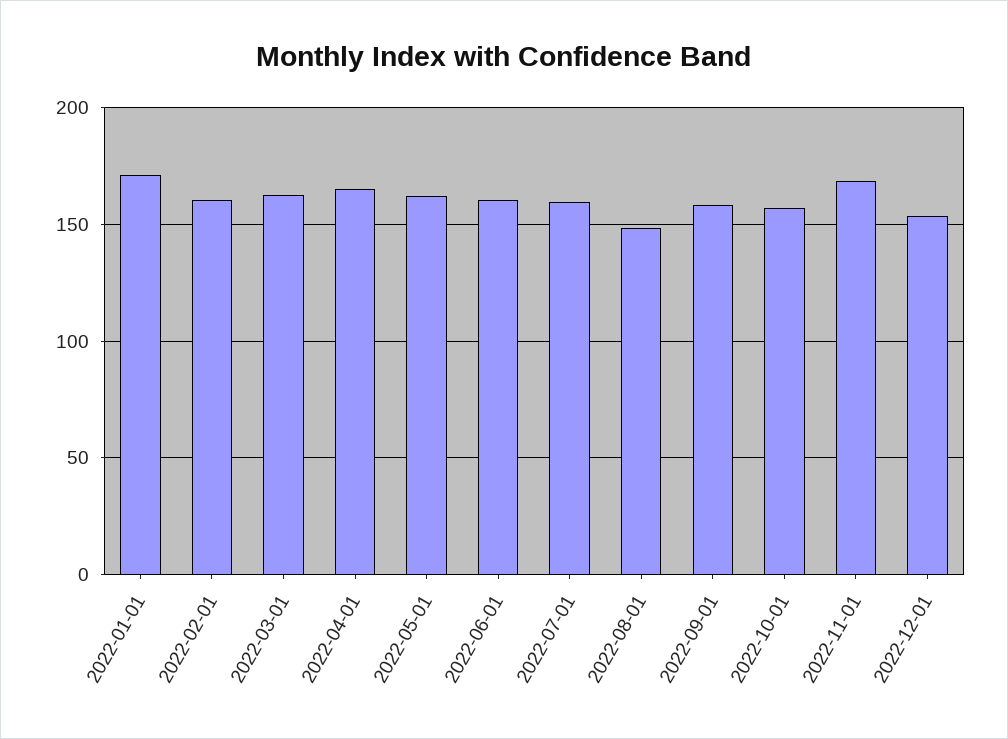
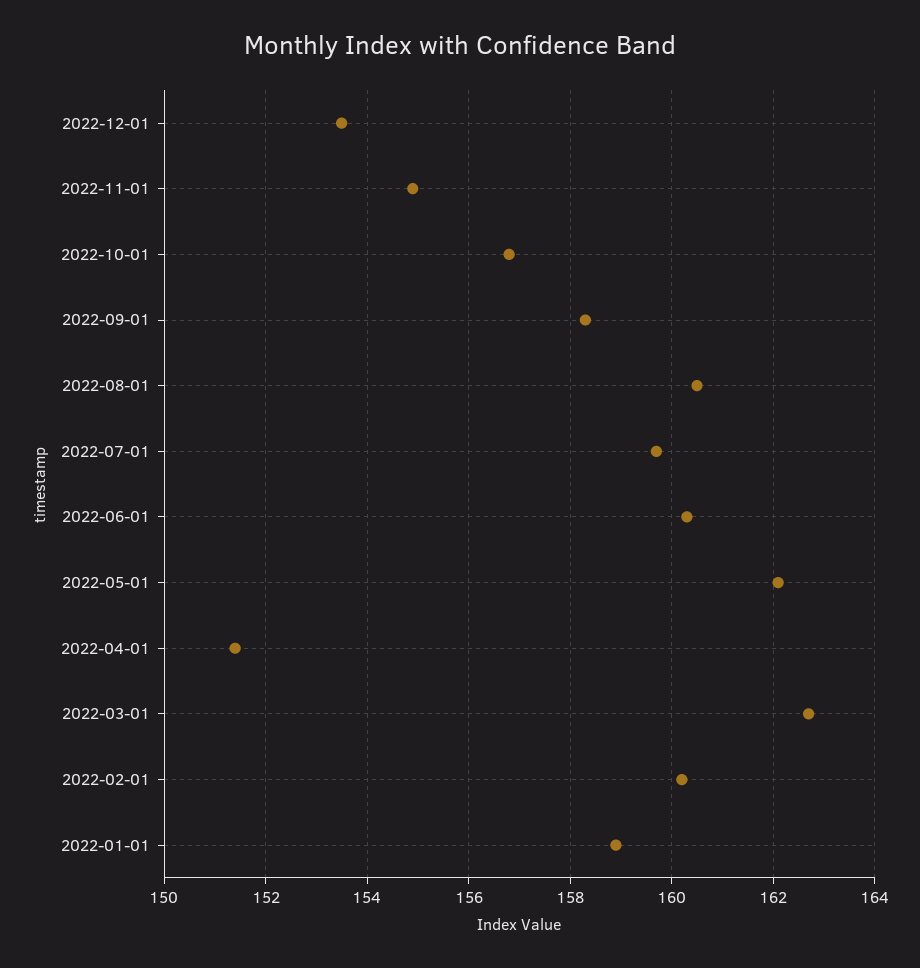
2022-01-01: 170 -> 159
2022-04-01: 165 -> 151.5
2022-08-01: 150 -> 160.5
2022-11-01: 170 -> 155

